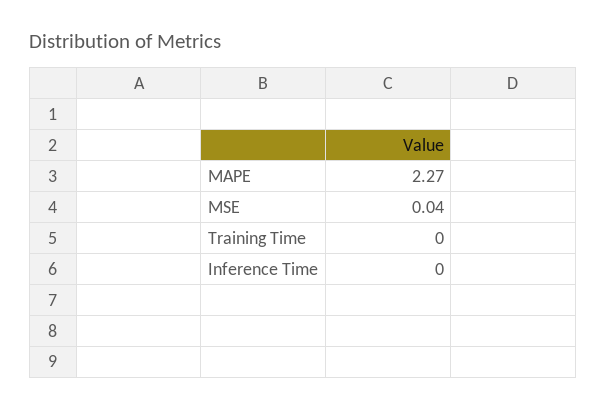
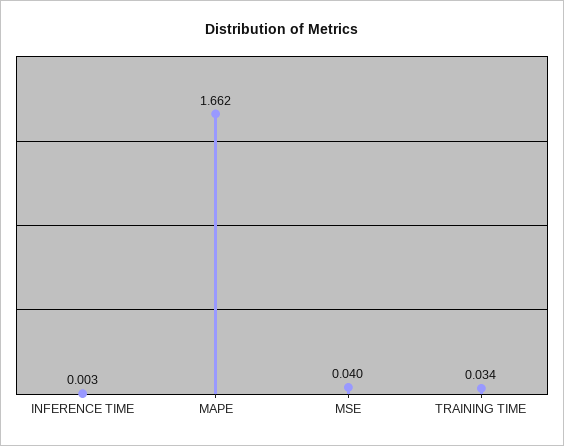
MAPE: 2.27 -> 1.662
Training Time: 0 -> 0.034

